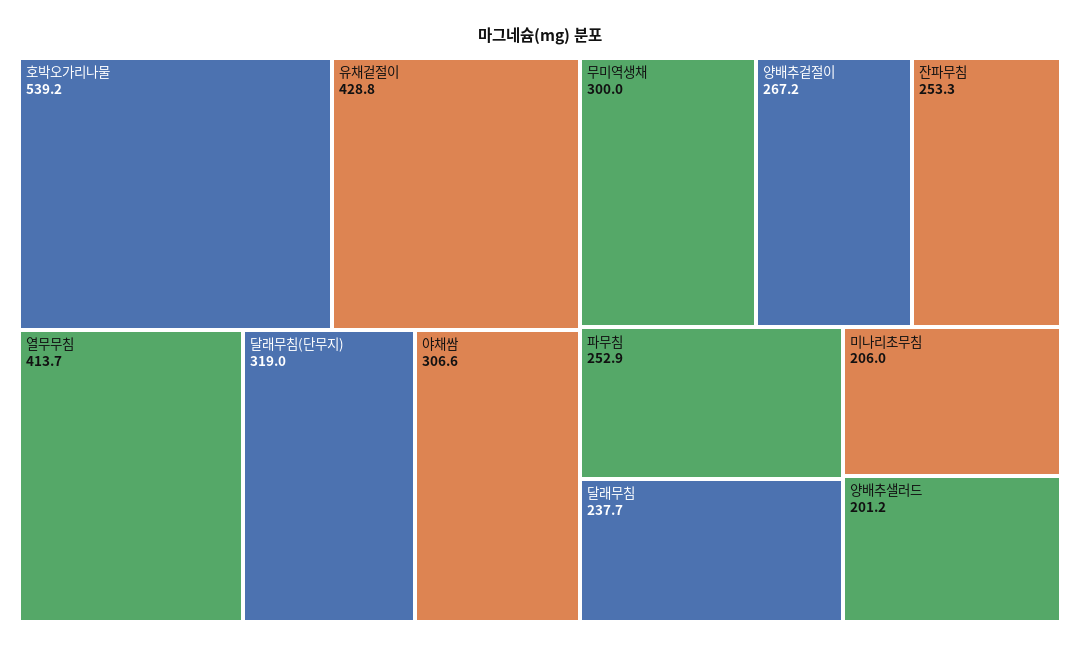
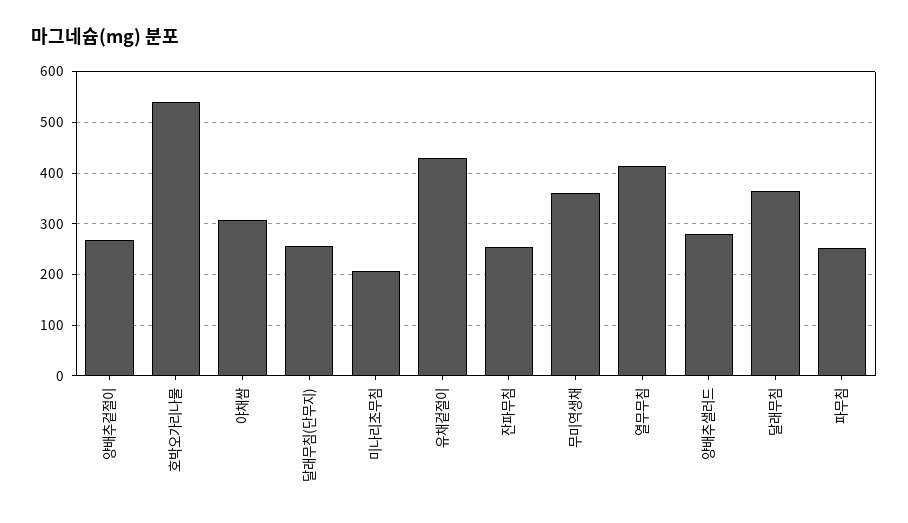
달래무침(단무지): 319 -> 260
무미역생채: 300 -> 360
달래무침: 237.7 -> 360
양배추샐러드: 201.2 -> 280

